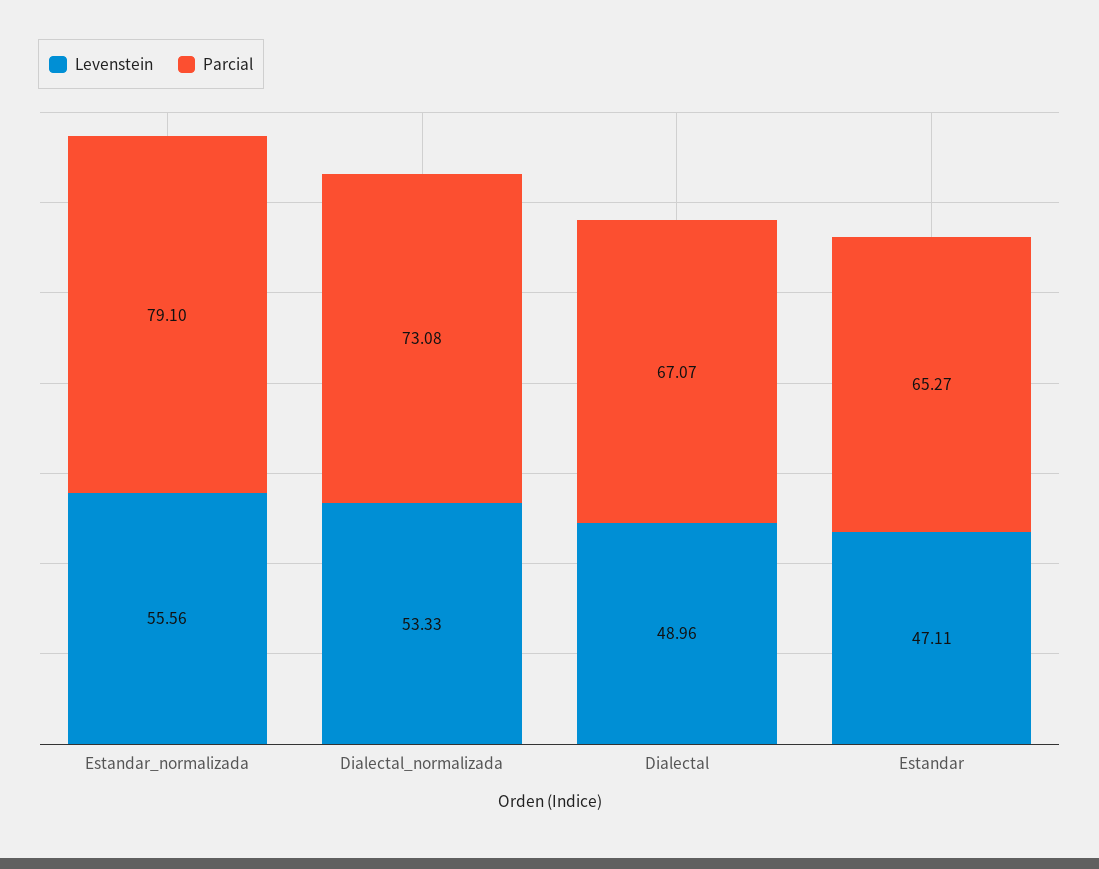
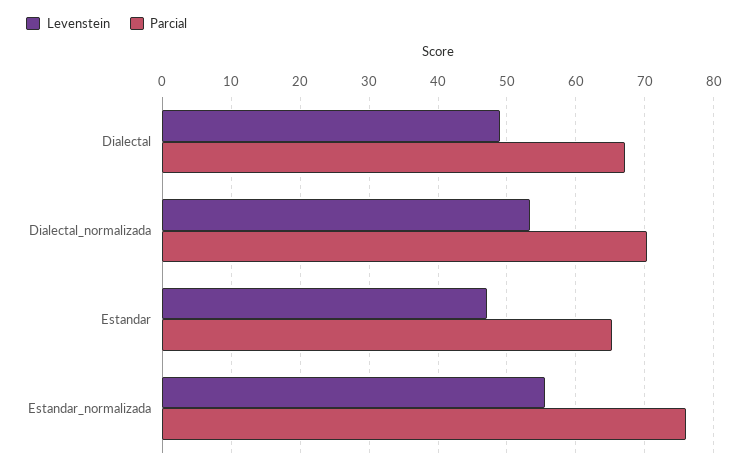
Parcial, Estandar_normalizada: 79.1 -> 76
Parcial, Dialectal_normalizada: 73.08 -> 70

